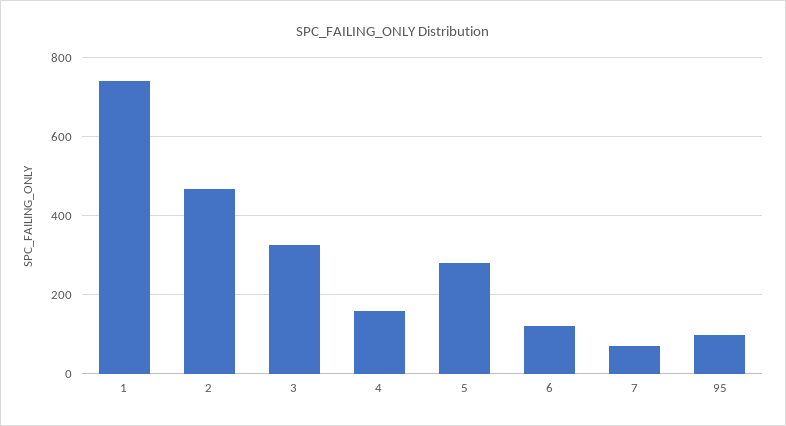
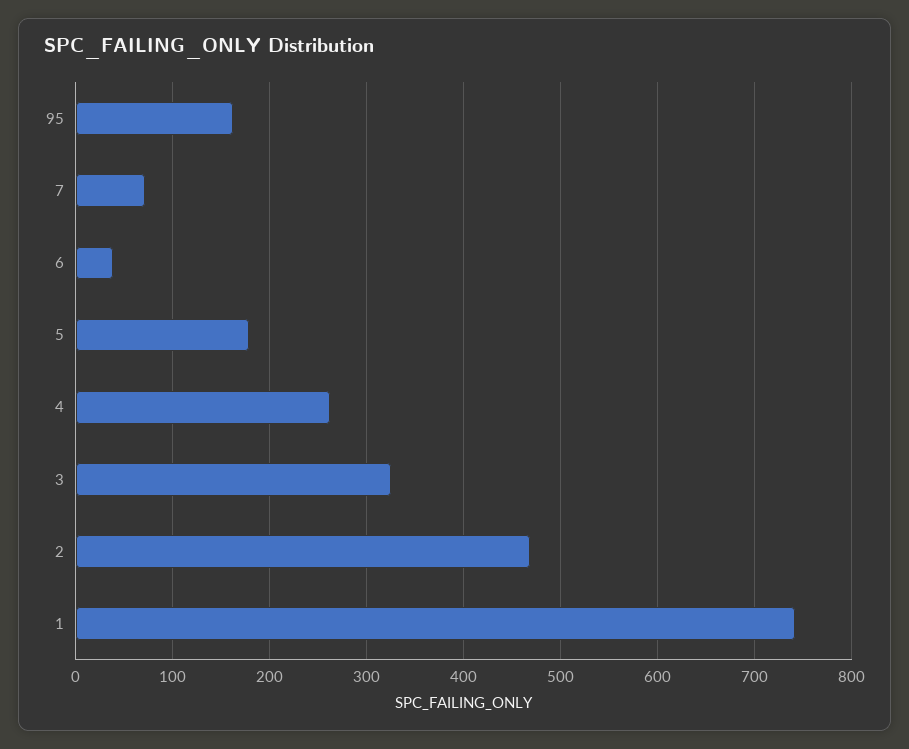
4: 160 -> 260
5: 280 -> 180
6: 120 -> 40
95: 100 -> 160

